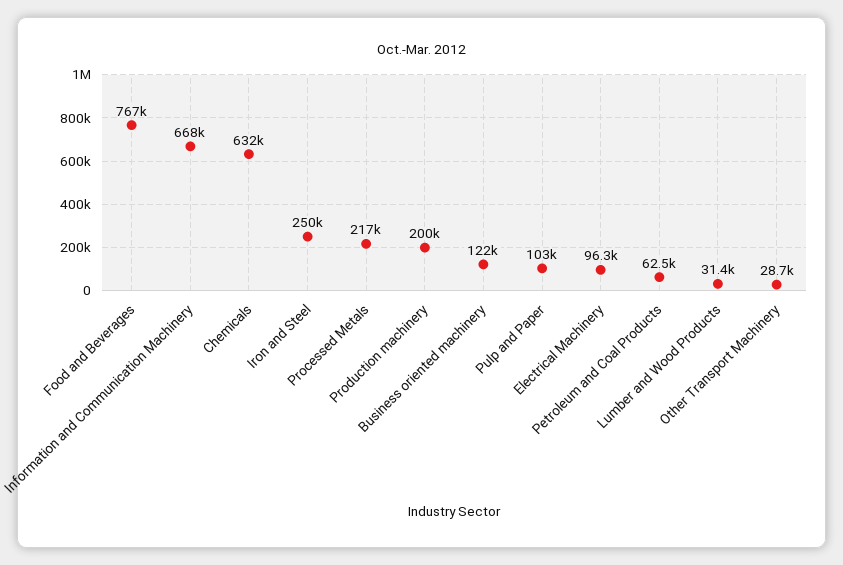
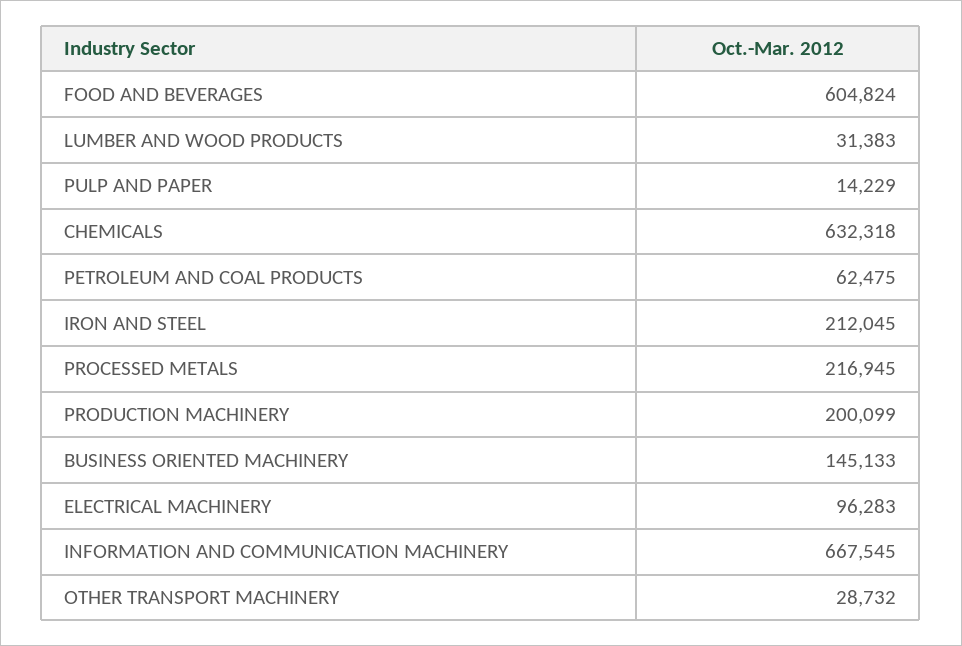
Food and Beverages: 767000 -> 604824
Iron and Steel: 250000 -> 212045
Business oriented machinery: 122000 -> 145133
Pulp and Paper: 103000 -> 14229

